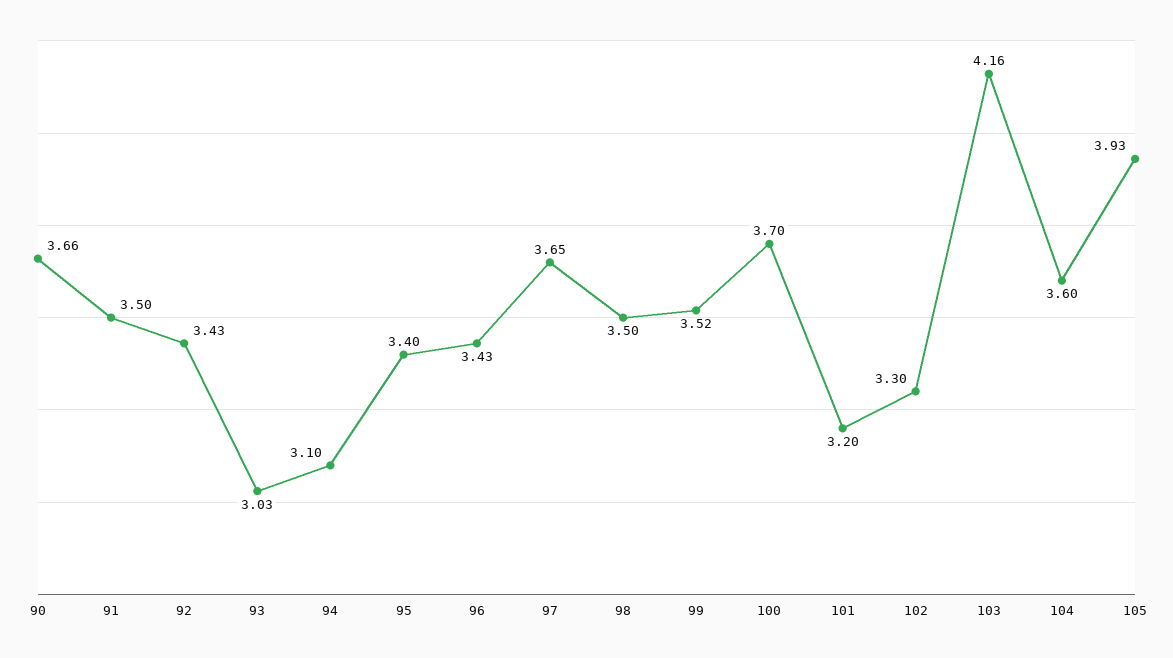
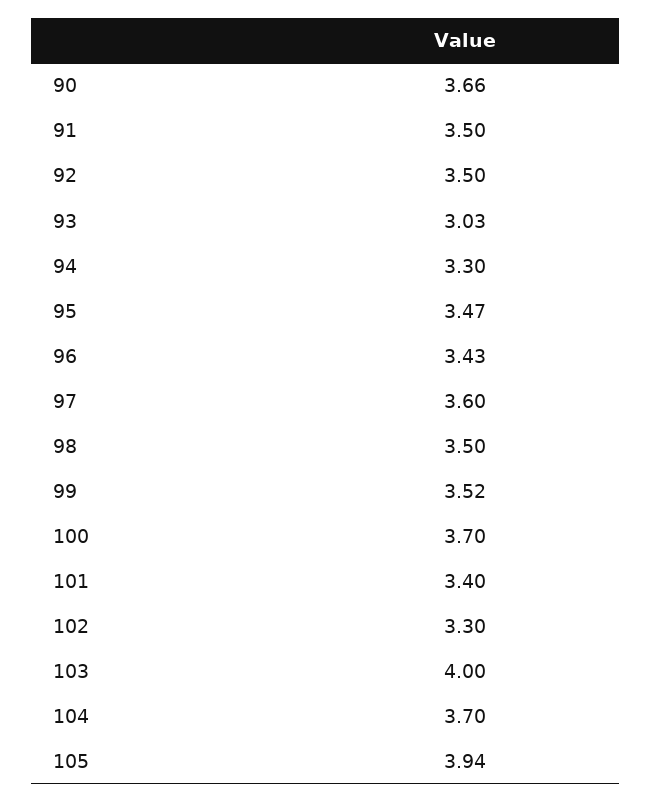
92: 3.43 -> 3.5
94: 3.1 -> 3.3
95: 3.4 -> 3.47
97: 3.65 -> 3.6
101: 3.2 -> 3.4
103: 4.16 -> 4
104: 3.6 -> 3.7
105: 3.93 -> 3.94

